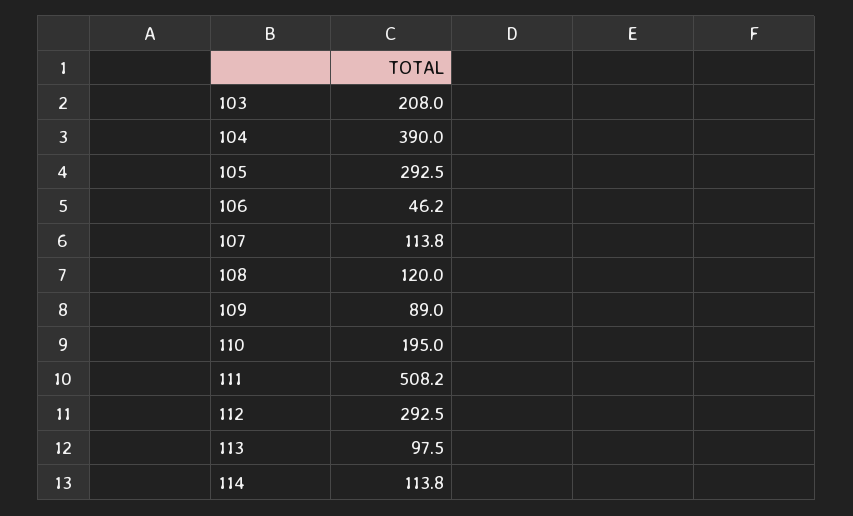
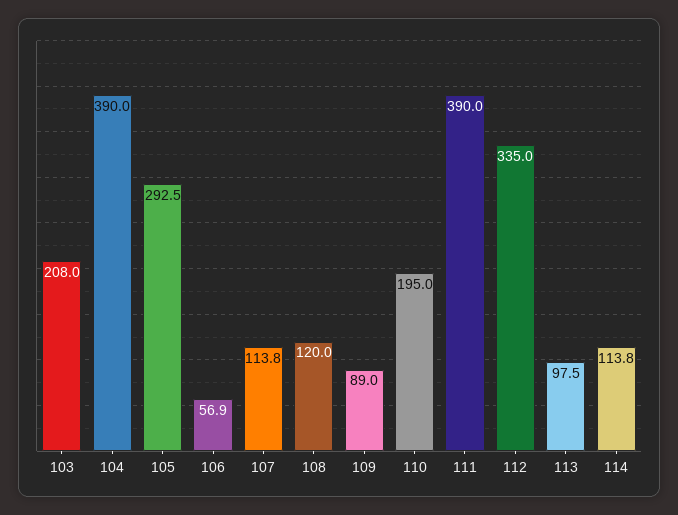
106: 46.2 -> 56.9
111: 508.2 -> 390
112: 292.5 -> 335

